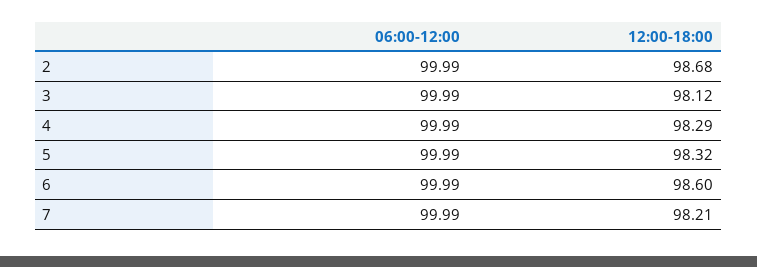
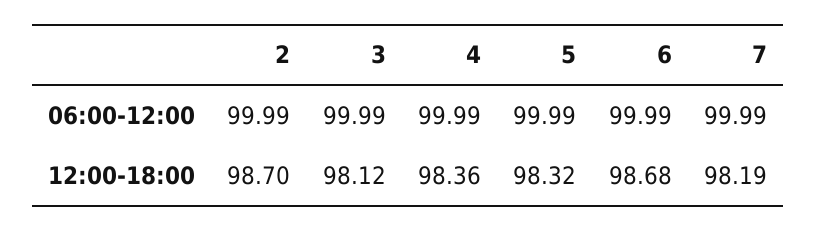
12:00-18:00, 2: 98.68 -> 98.7
12:00-18:00, 4: 98.29 -> 98.36
12:00-18:00, 6: 98.6 -> 98.68
12:00-18:00, 7: 98.21 -> 98.19

